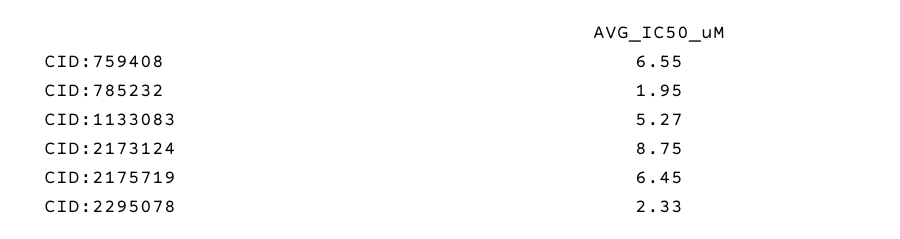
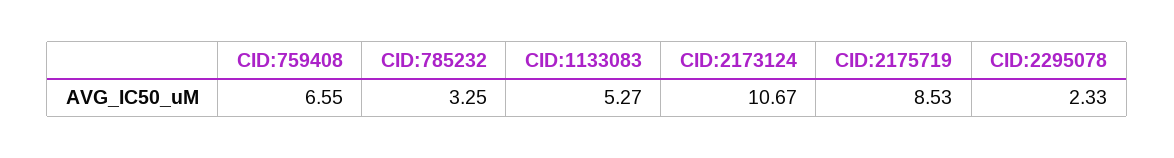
CID:785232: 1.95 -> 3.25
CID:2173124: 8.75 -> 10.67
CID:2175719: 6.45 -> 8.53

